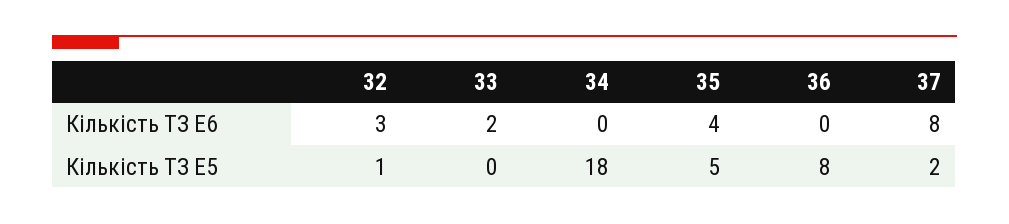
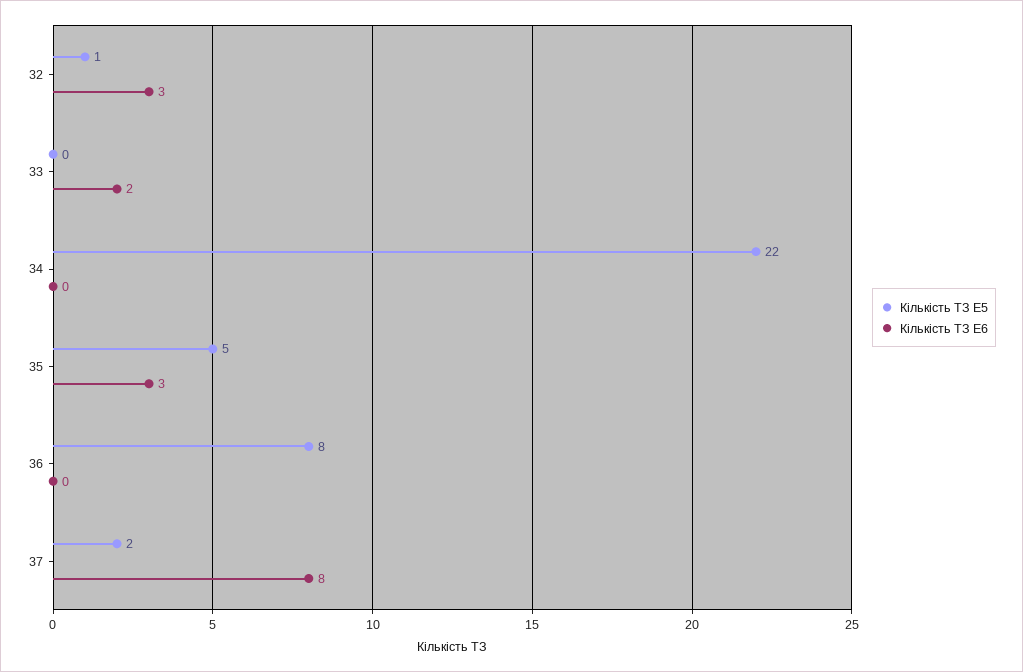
Кількість ТЗ E6, 35: 4 -> 3
Кількість ТЗ E5, 34: 18 -> 22

